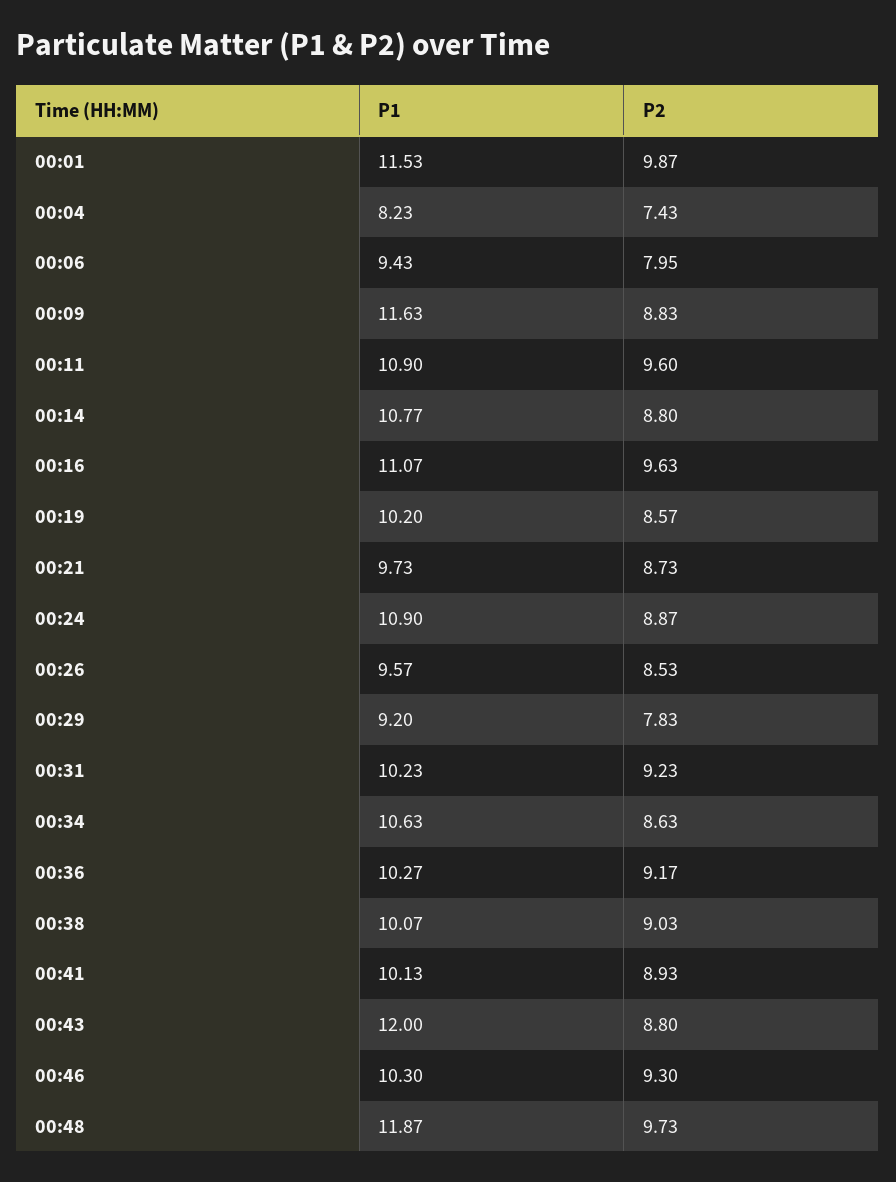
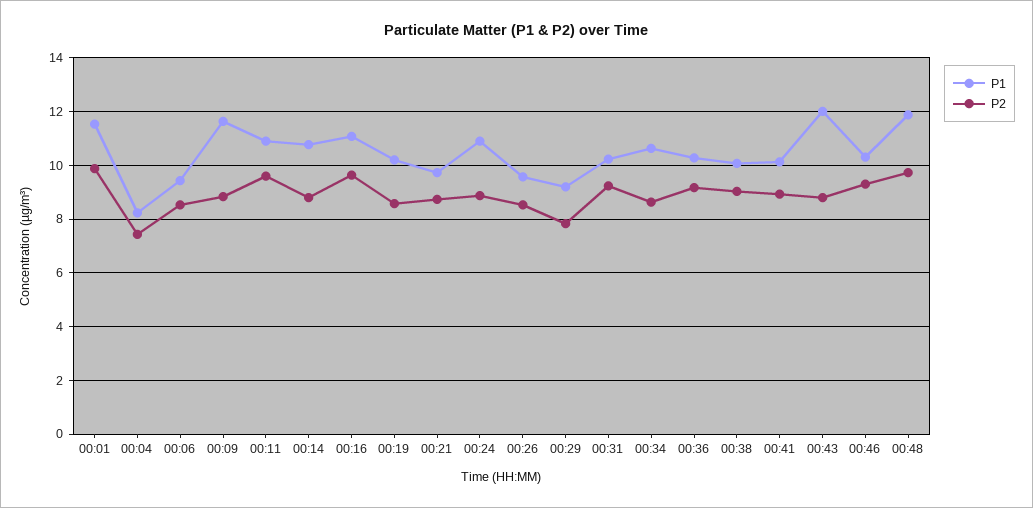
P2, 00:06: 7.95 -> 8.5

